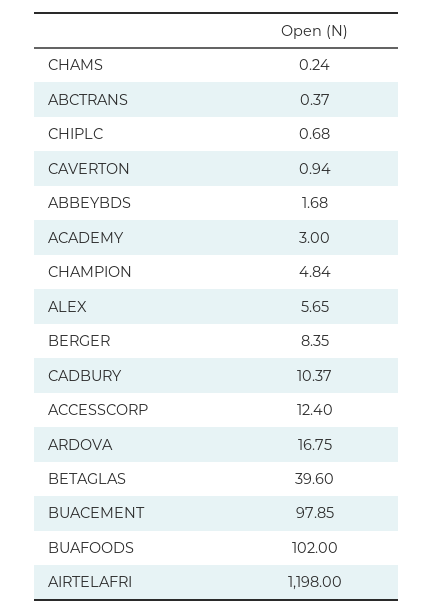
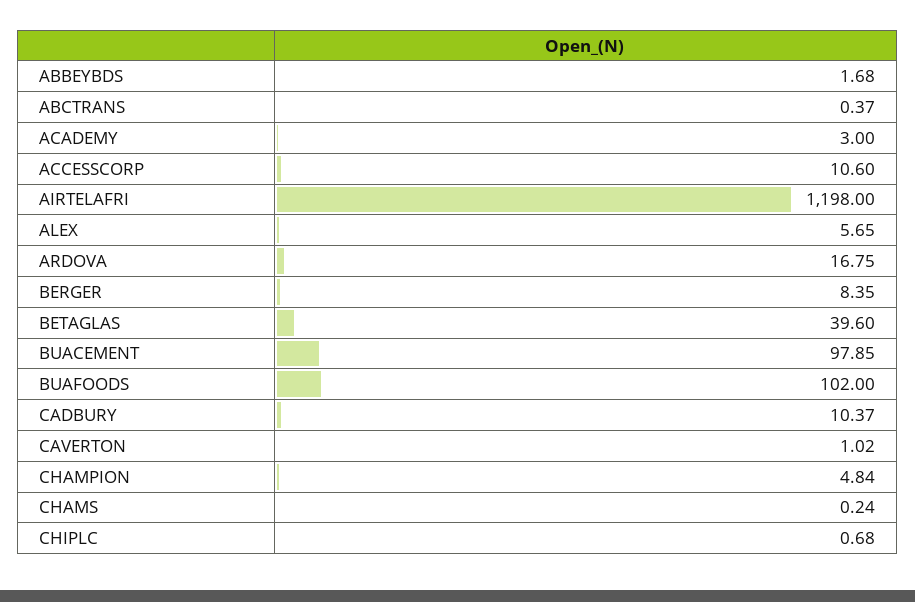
CAVERTON: 0.94 -> 1.02
ACCESSCORP: 12.4 -> 10.6

